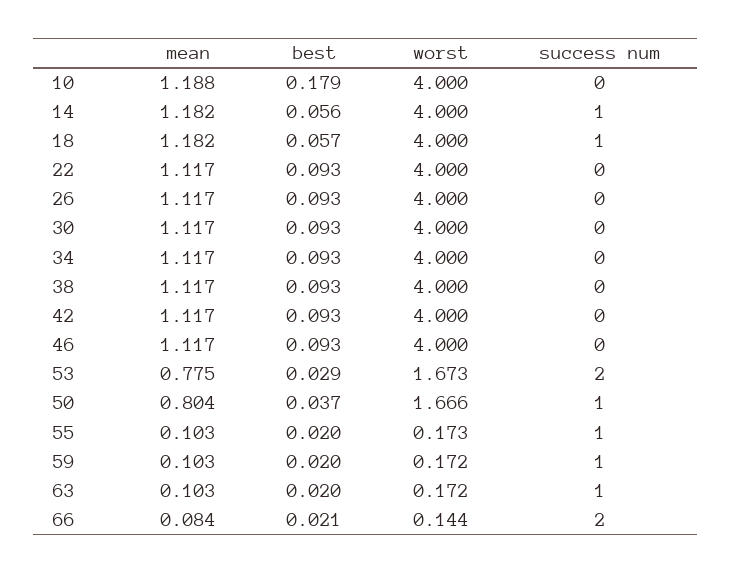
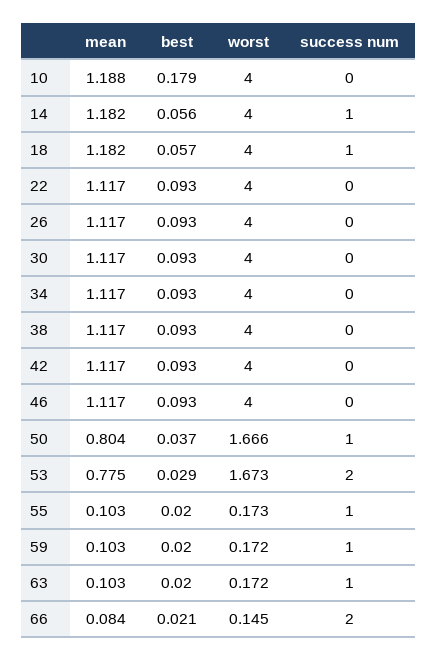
worst, 66: 0.144 -> 0.145

